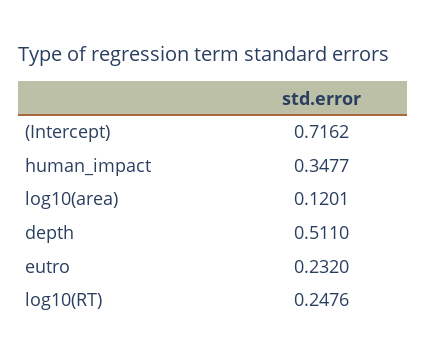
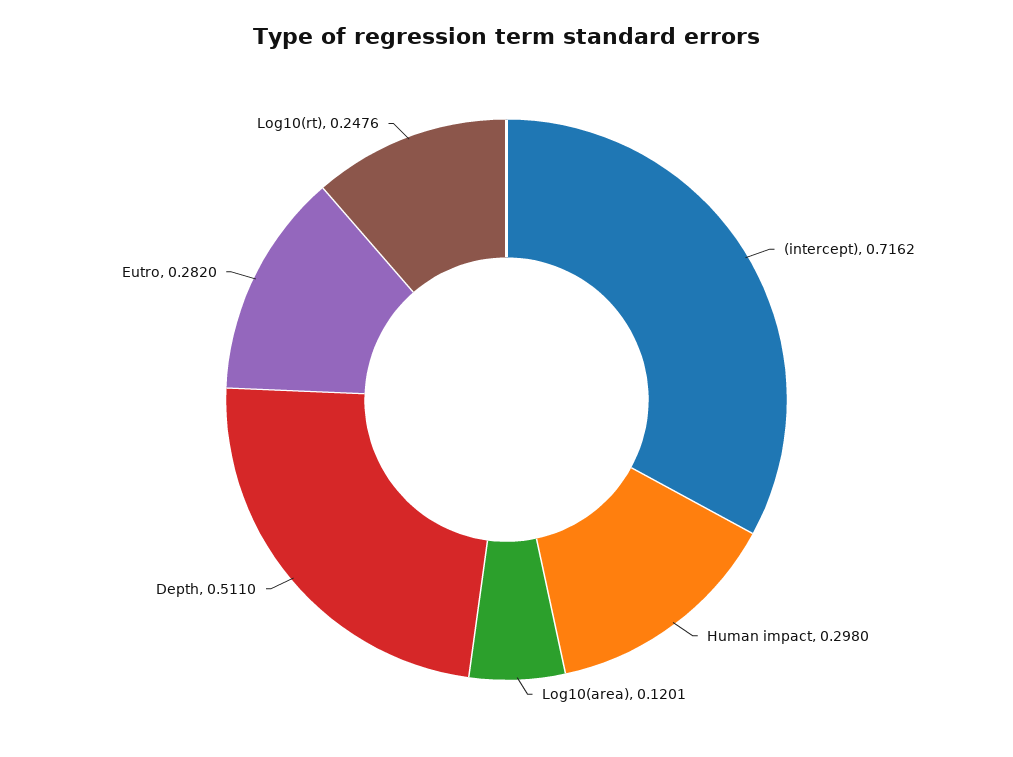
human_impact: 0.3477 -> 0.298
eutro: 0.232 -> 0.282

